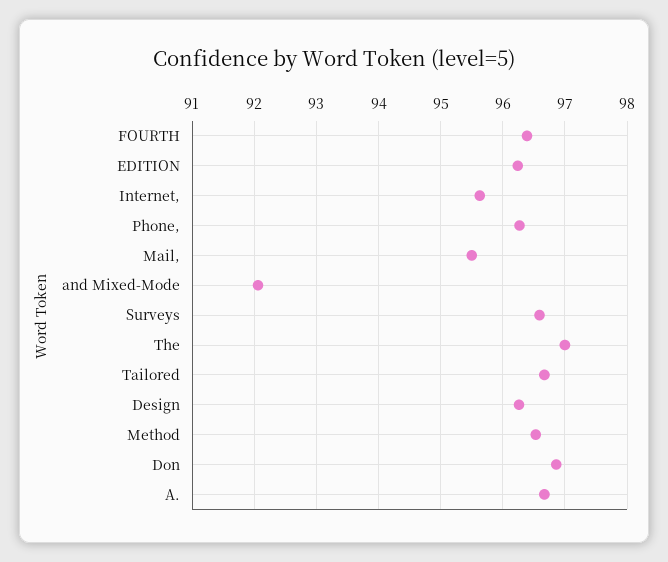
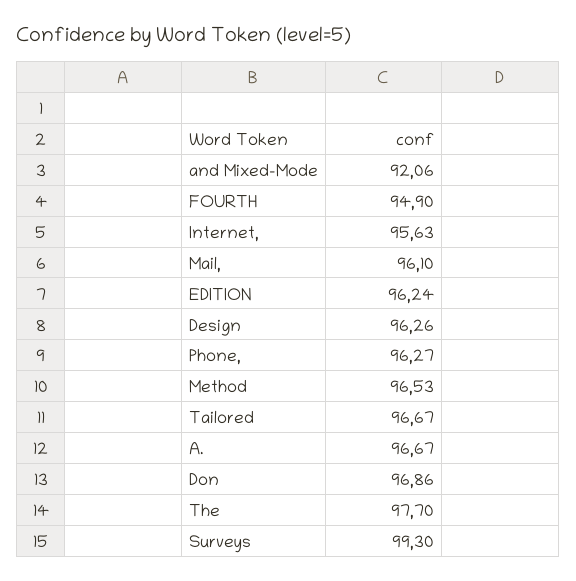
FOURTH: 96.4 -> 94.9
Mail,: 95.5 -> 96.1
Surveys: 96.6 -> 99.3
The: 97 -> 97.7

